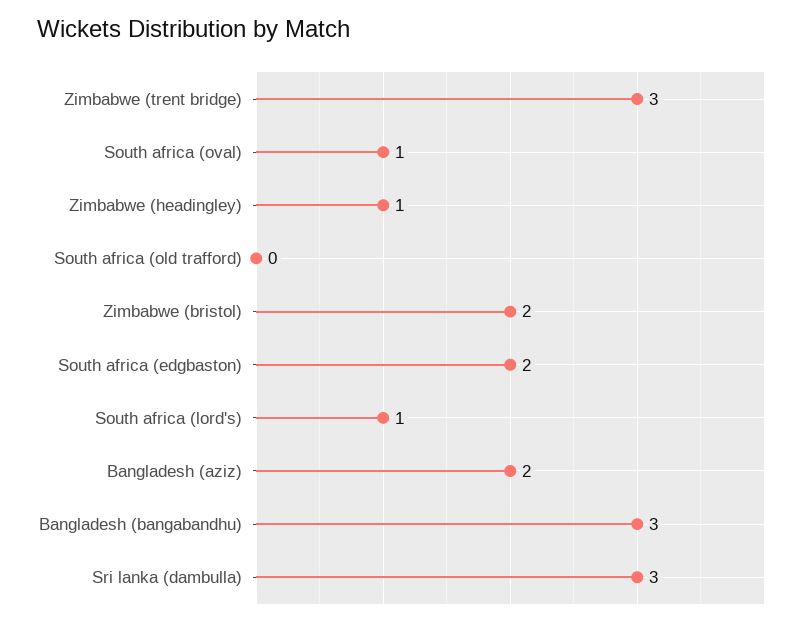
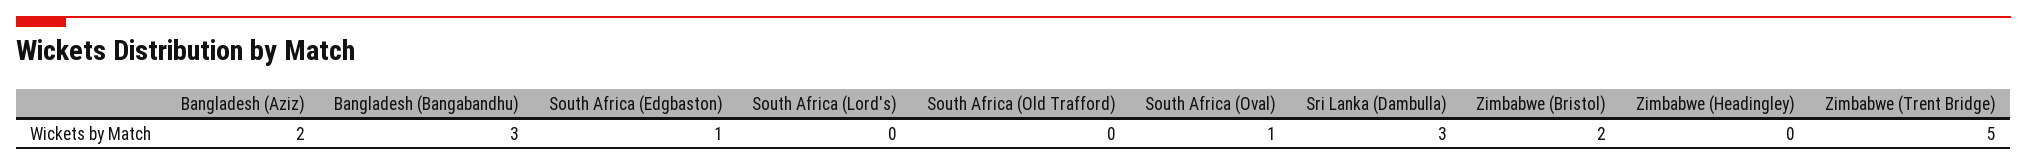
Zimbabwe (trent bridge): 3 -> 5
Zimbabwe (headingley): 1 -> 0
South africa (edgbaston): 2 -> 1
South africa (lord's): 1 -> 0

